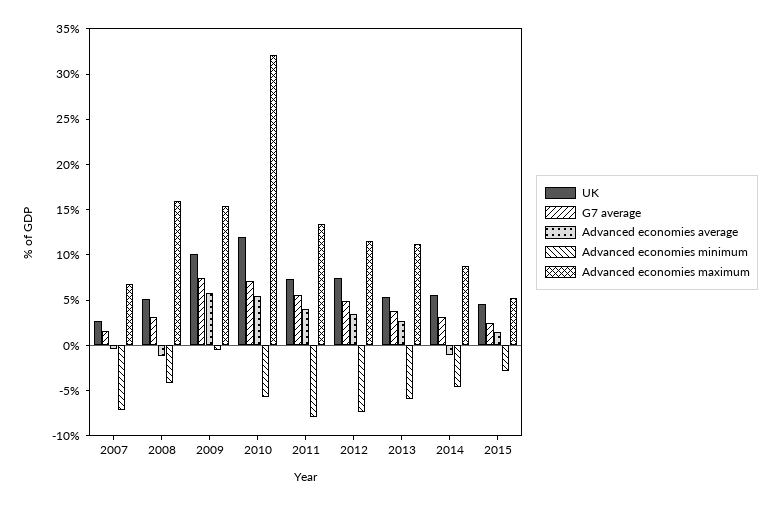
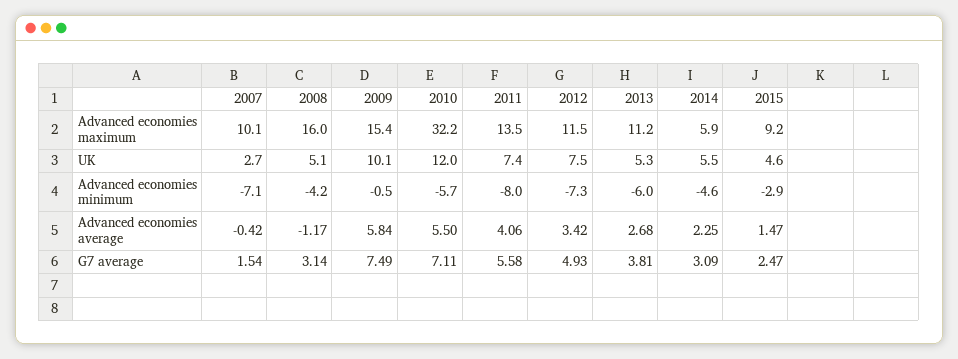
Advanced economies maximum, 2007: 7 -> 10.1
Advanced economies average, 2014: -1 -> 2.25
Advanced economies maximum, 2014: 9 -> 5.9
Advanced economies maximum, 2015: 5 -> 9.2

